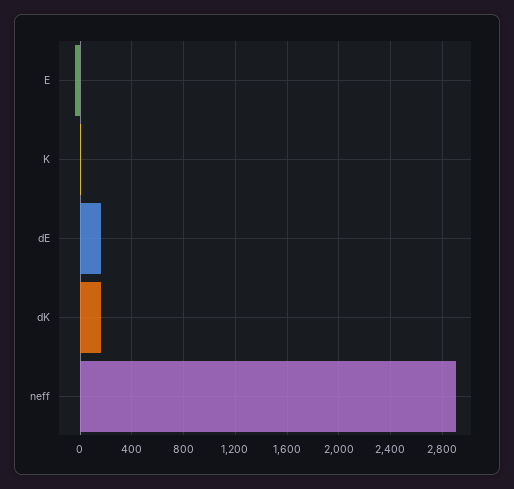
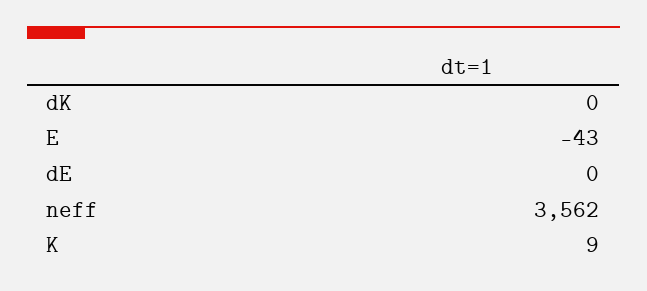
dE: 150 -> 0
dK: 150 -> 0
neff: 2900 -> 3562

